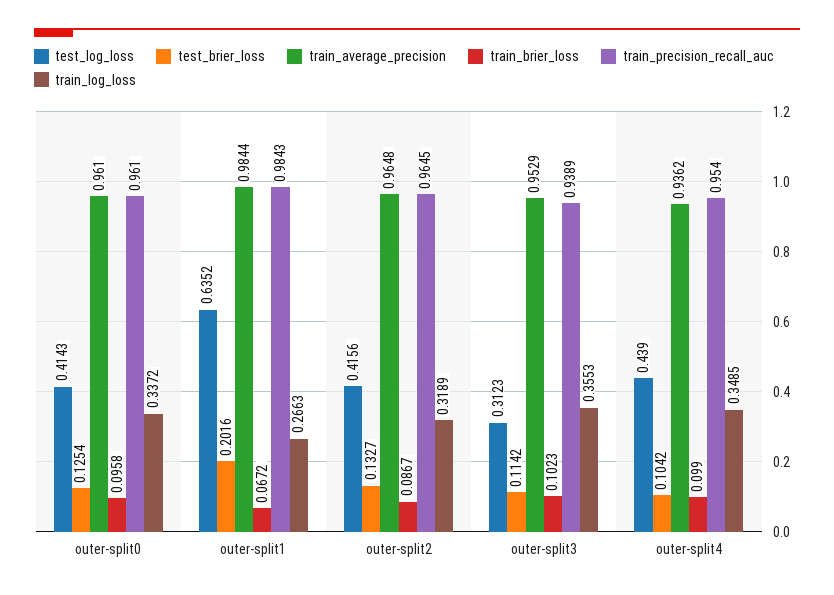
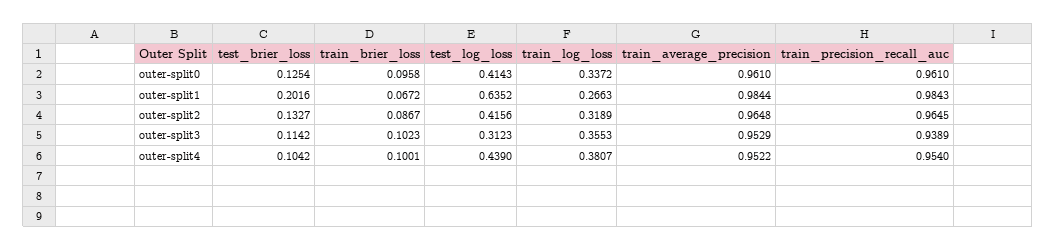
train_average_precision, outer-split4: 0.9362 -> 0.9522
train_brier_loss, outer-split4: 0.099 -> 0.1001
train_log_loss, outer-split4: 0.3485 -> 0.3807

